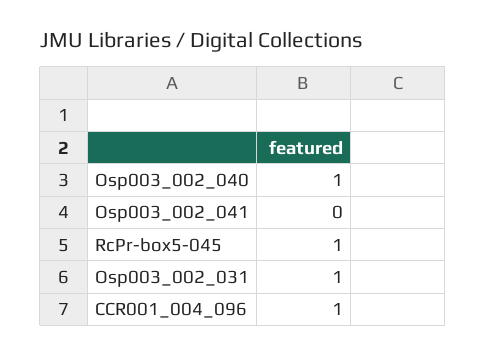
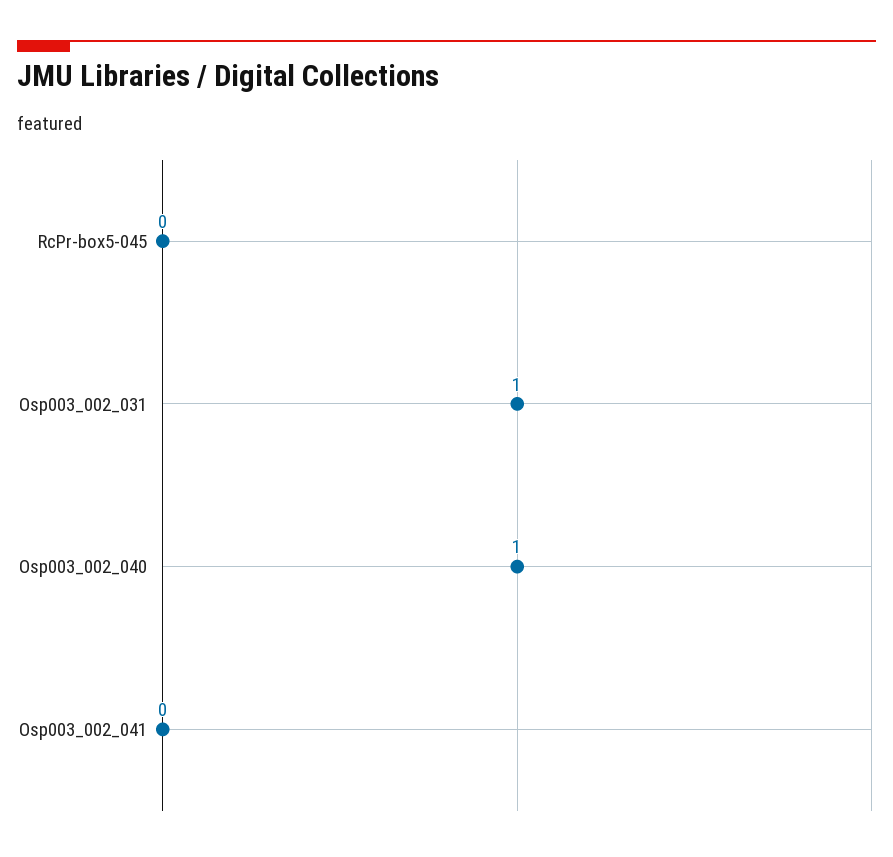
RcPr-box5-045: 1 -> 0
CCR001_004_096: 1 -> none

